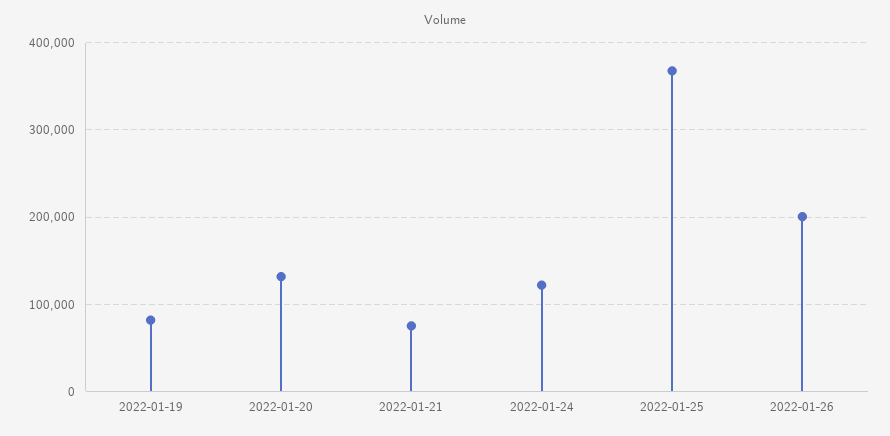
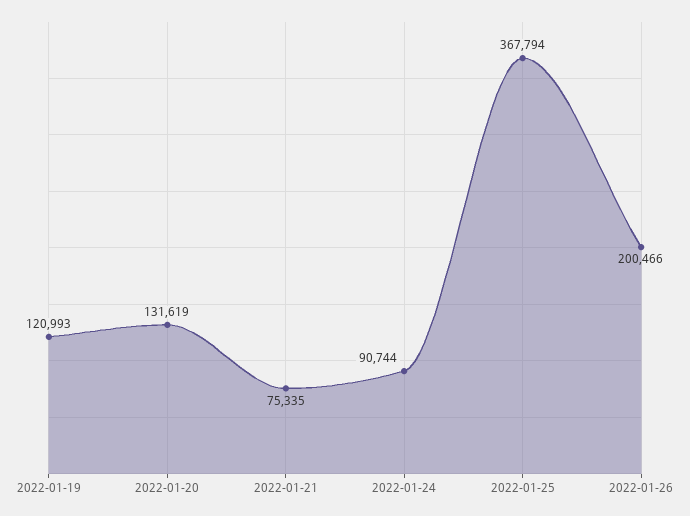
2022-01-19: 80000 -> 120993
2022-01-24: 120000 -> 90744

